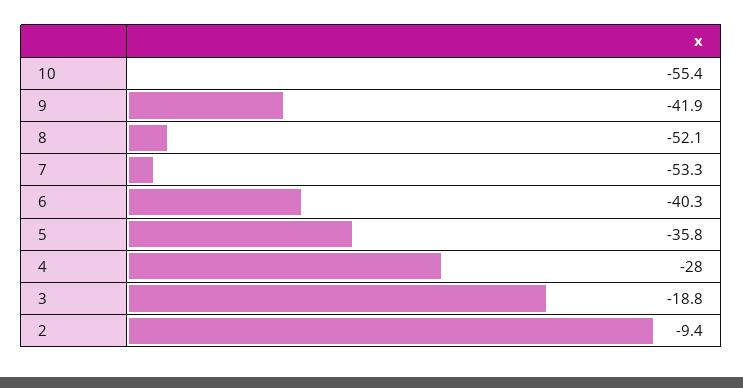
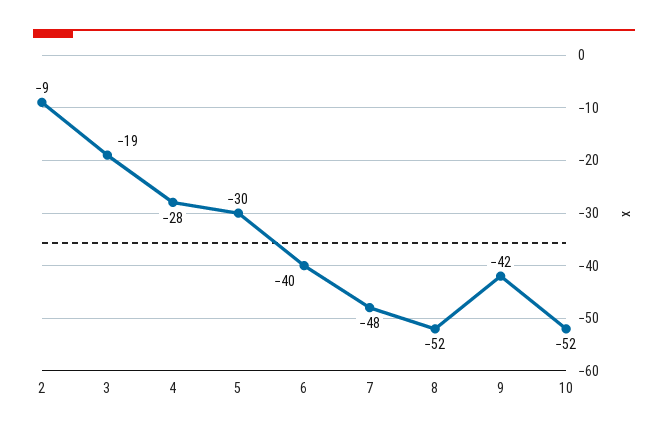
10: -55.4 -> -52
7: -53.3 -> -48
5: -35.8 -> -30

